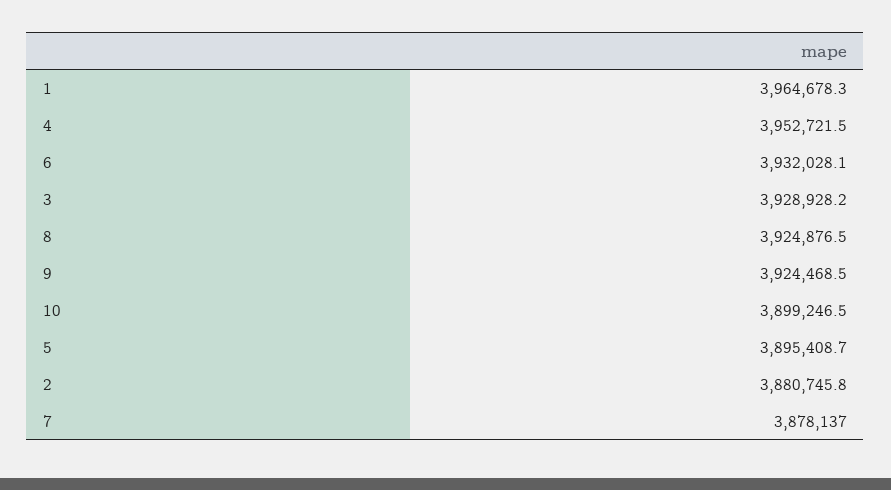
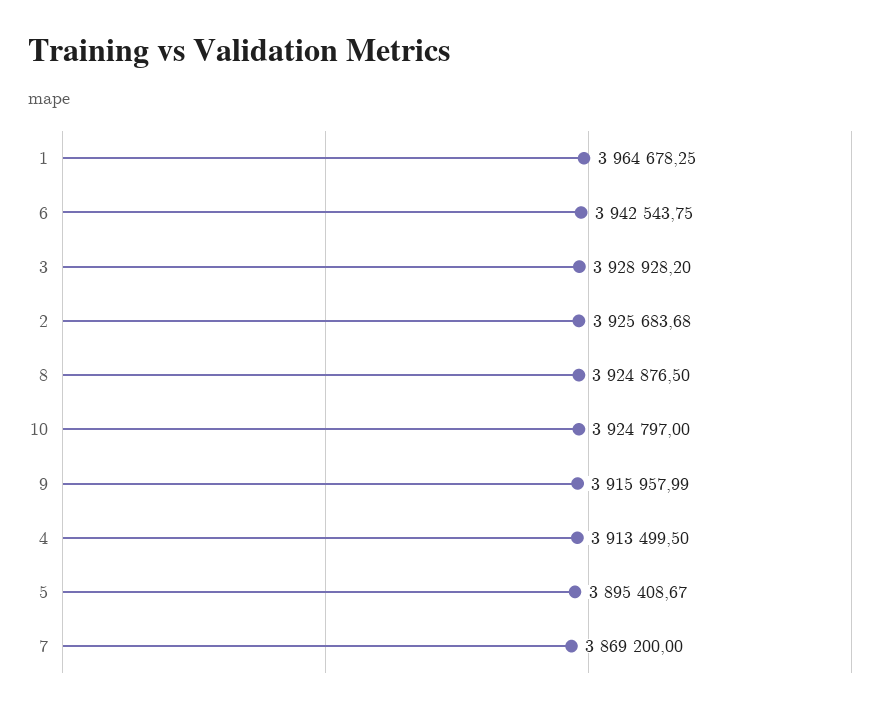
4: 3952721.5 -> 3913499.5
6: 3932028.1 -> 3942543.75
9: 3924468.5 -> 3915957.99
10: 3899246.5 -> 3924797
2: 3880745.8 -> 3925683.68
7: 3878137 -> 3869200

